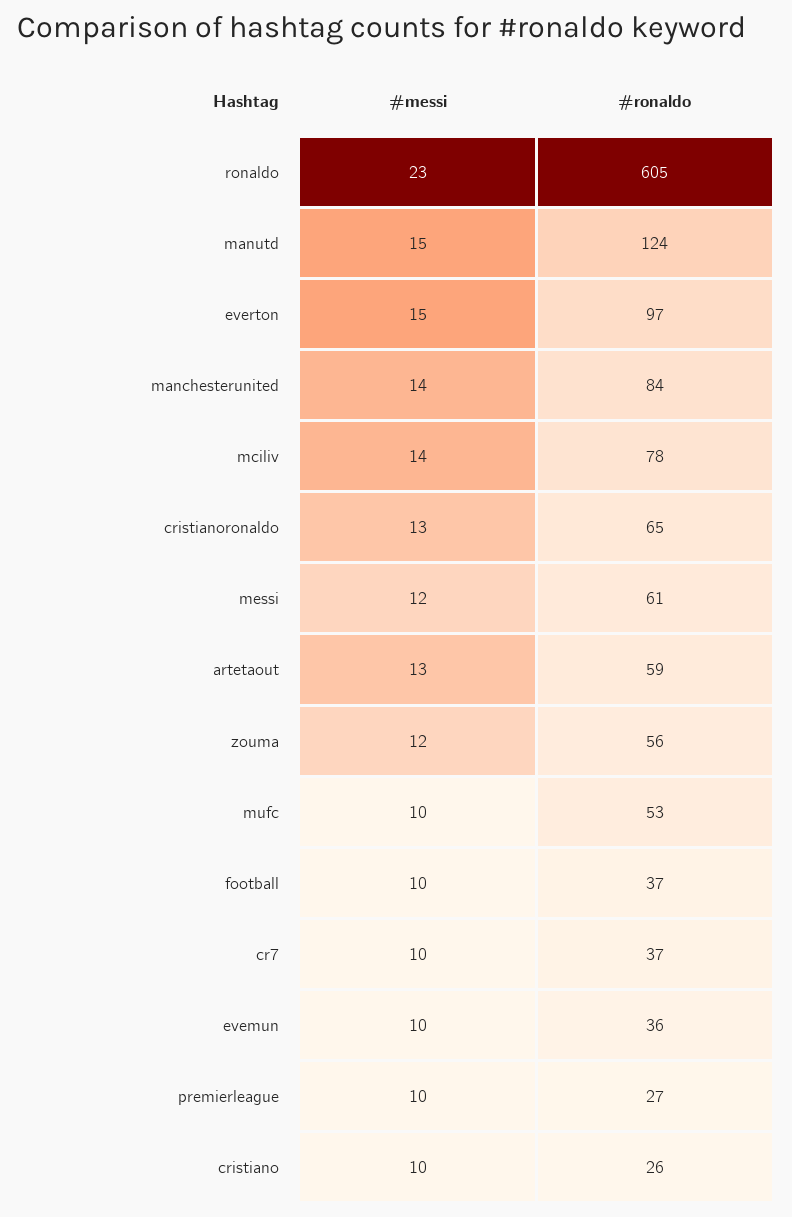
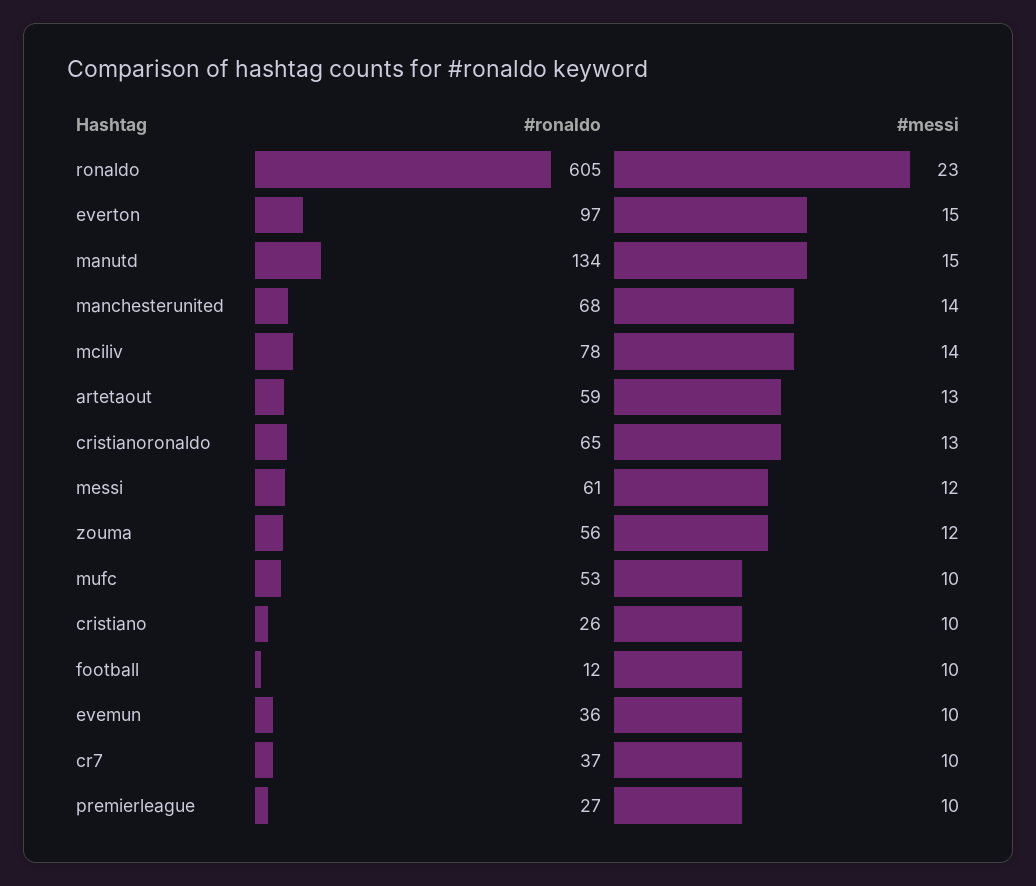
#ronaldo, manutd: 124 -> 134
#ronaldo, manchesterunited: 84 -> 68
#ronaldo, football: 37 -> 12

